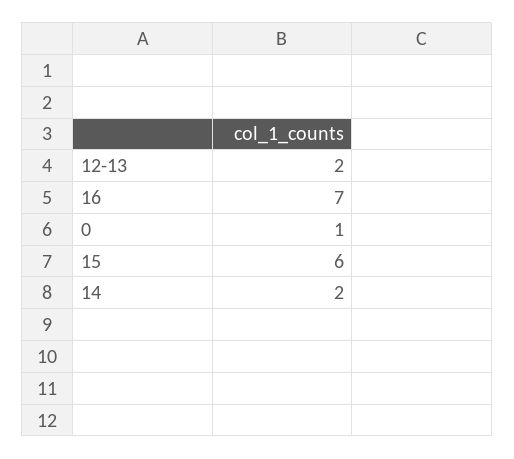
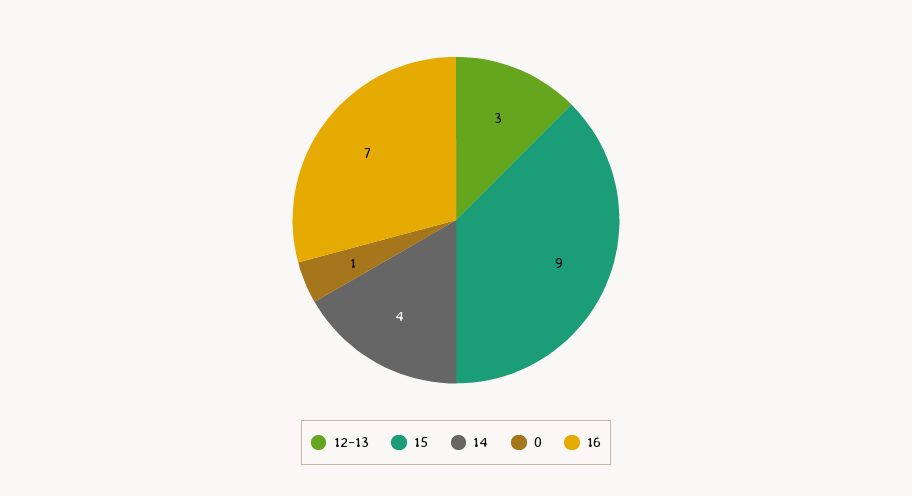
12-13: 2 -> 3
15: 6 -> 9
14: 2 -> 4

